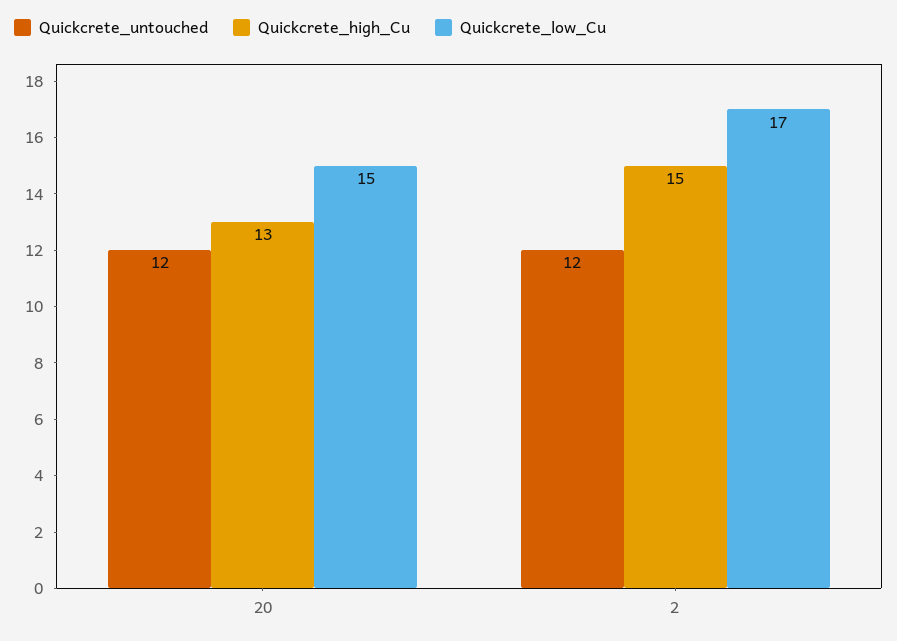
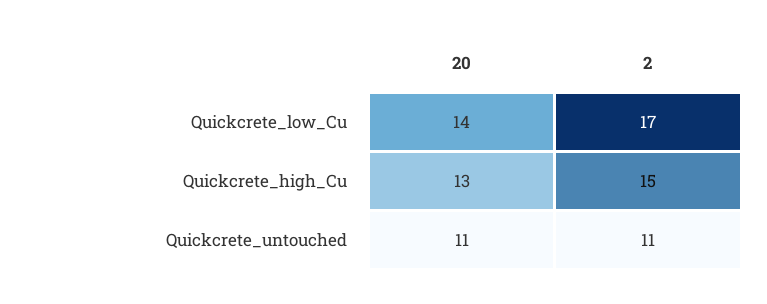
Quickcrete_untouched, 20: 12 -> 11
Quickcrete_low_Cu, 20: 15 -> 14
Quickcrete_untouched, 2: 12 -> 11

